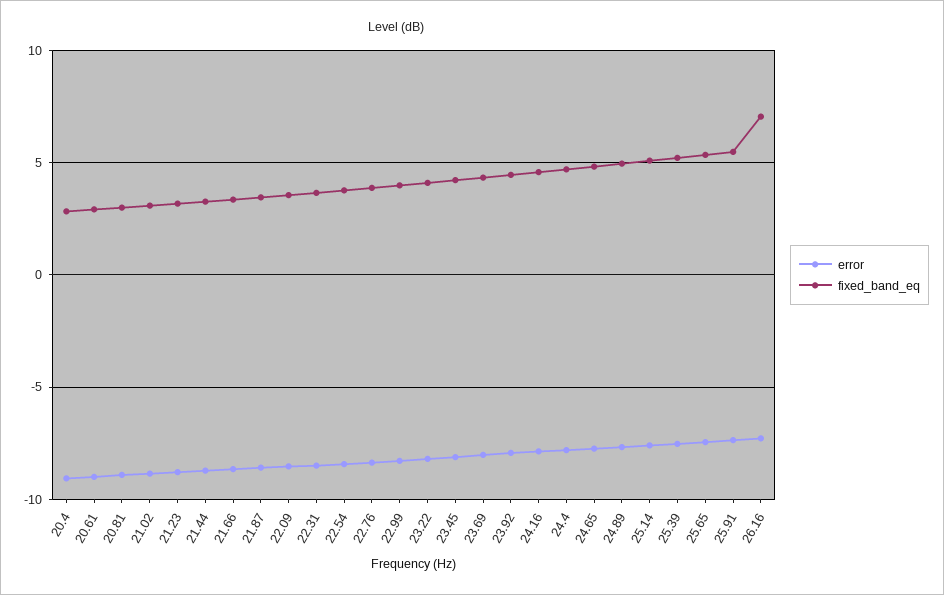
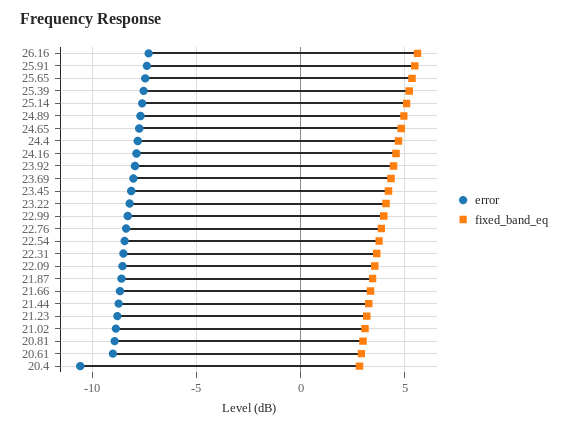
error, 20.4: -9 -> -10.5
fixed_band_eq, 26.16: 7 -> 5.5

